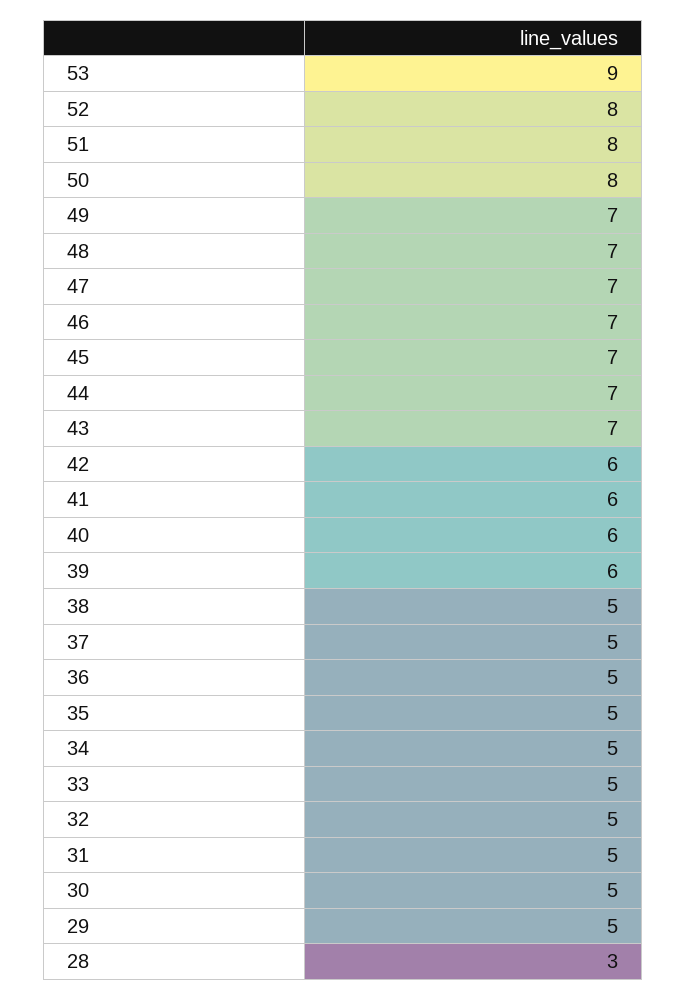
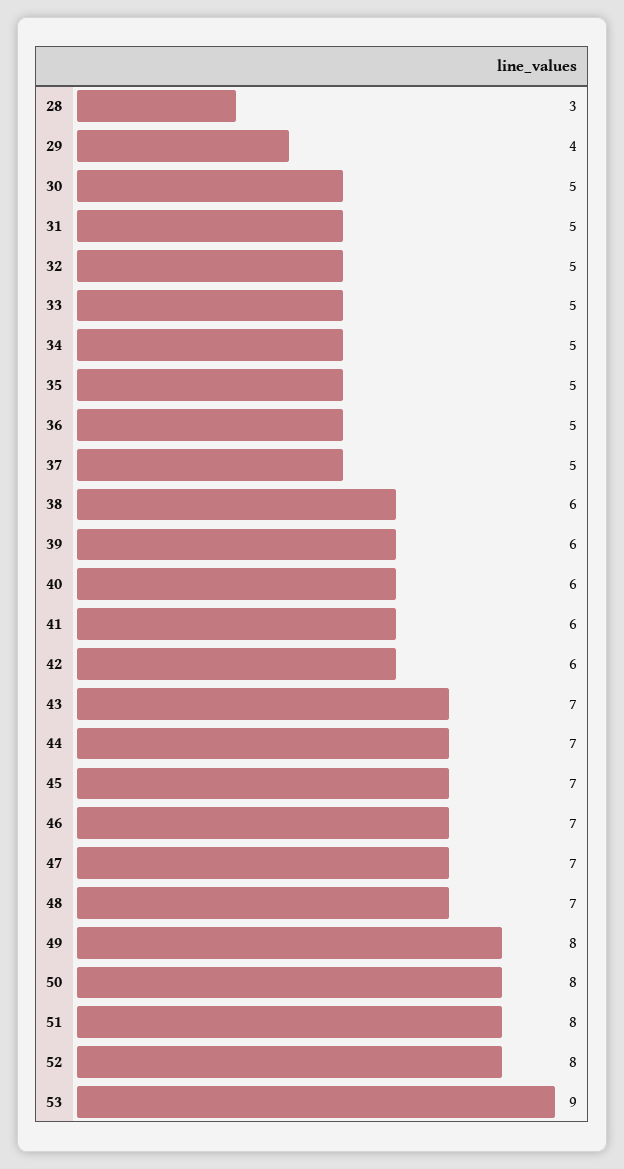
49: 7 -> 8
38: 5 -> 6
29: 5 -> 4

